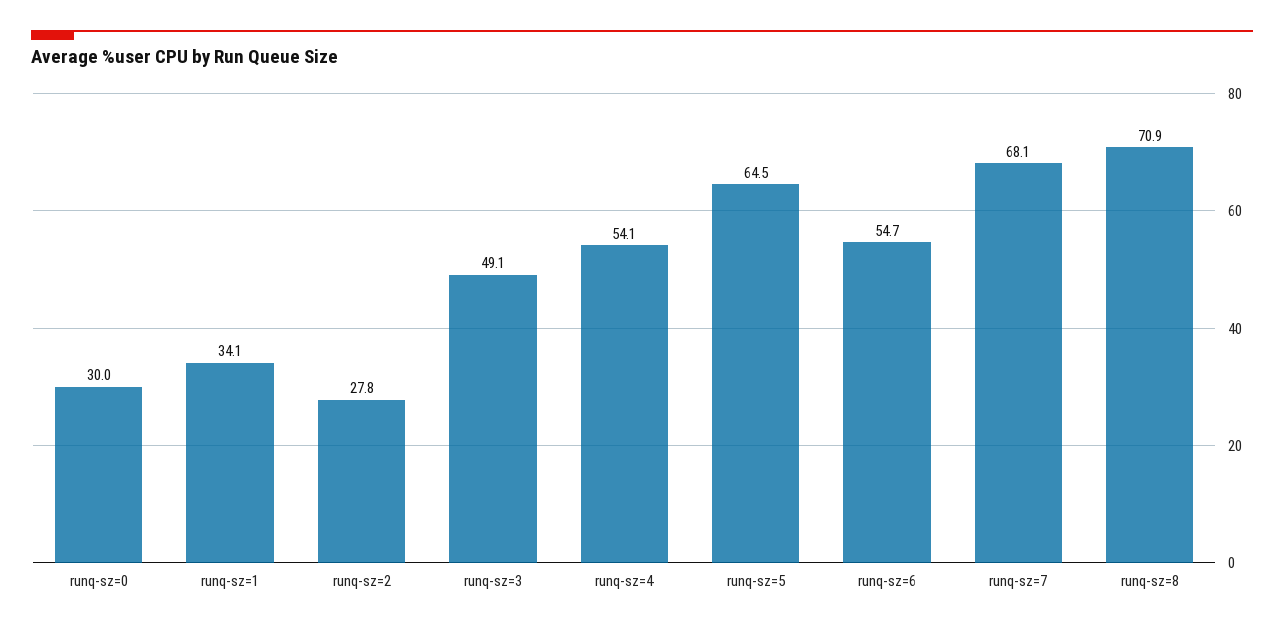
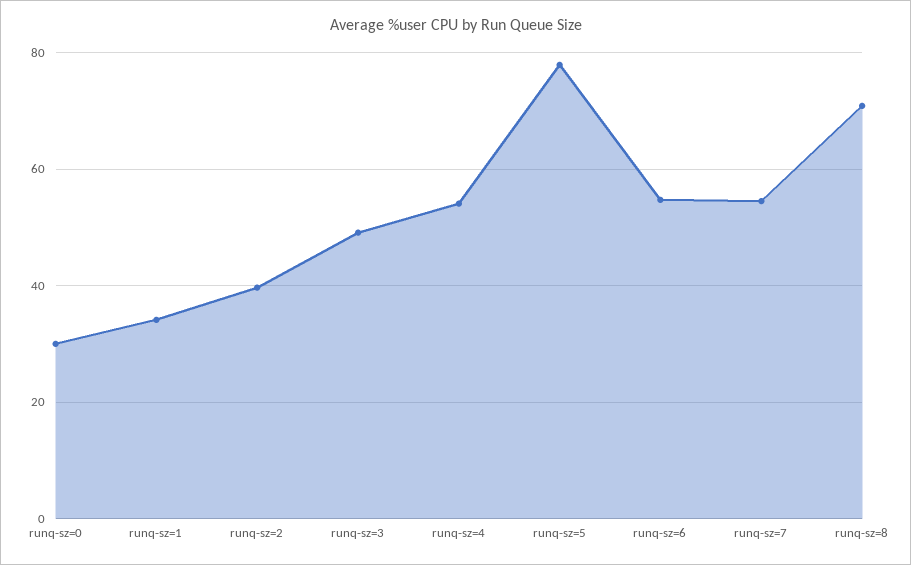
runq-sz=2: 27.8 -> 40
runq-sz=5: 64.5 -> 78
runq-sz=7: 68.1 -> 54

